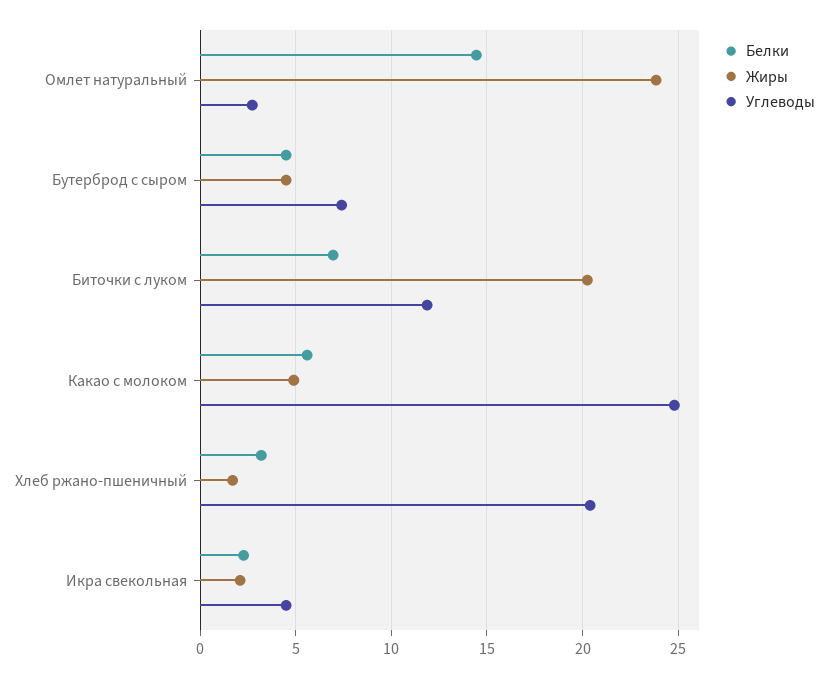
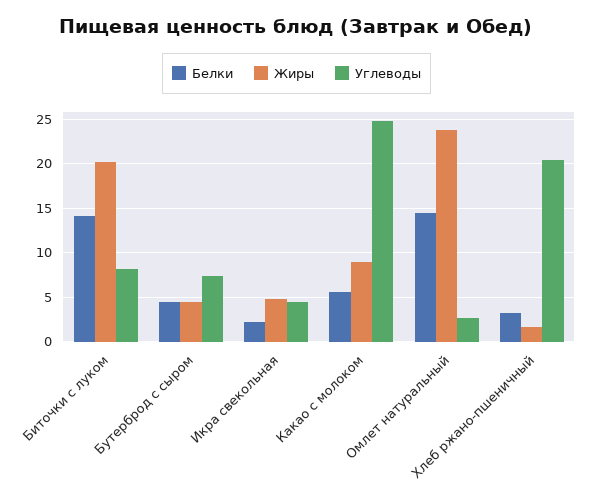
Белки, Биточки с луком: 7 -> 14
Углеводы, Биточки с луком: 12 -> 8
Жиры, Какао с молоком: 5 -> 9
Жиры, Икра свекольная: 2 -> 5

